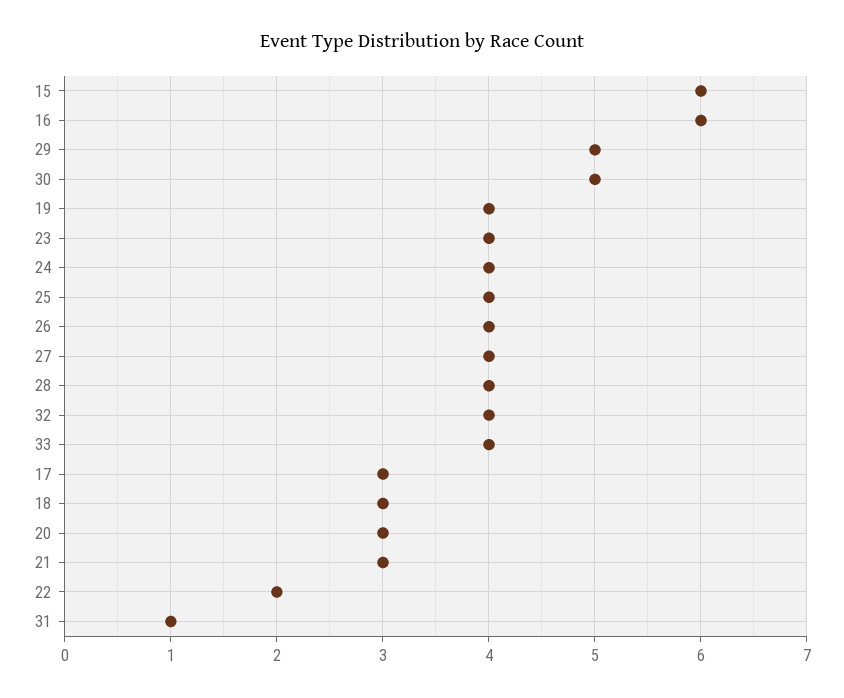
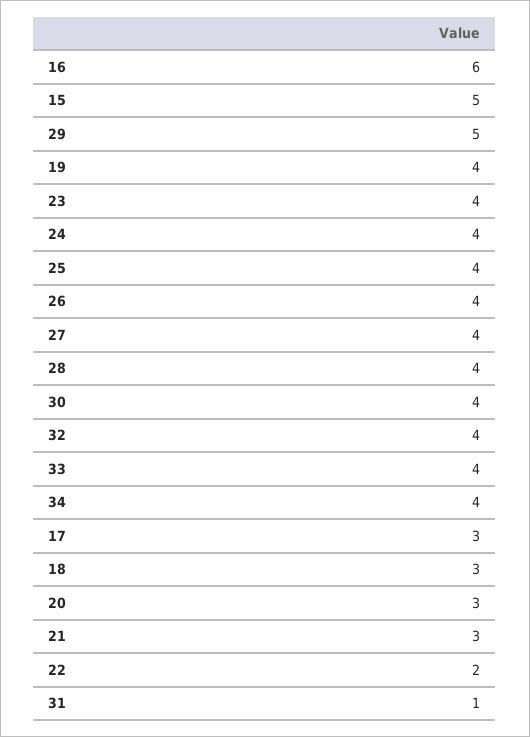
15: 6 -> 5
30: 5 -> 4
34: none -> 4

